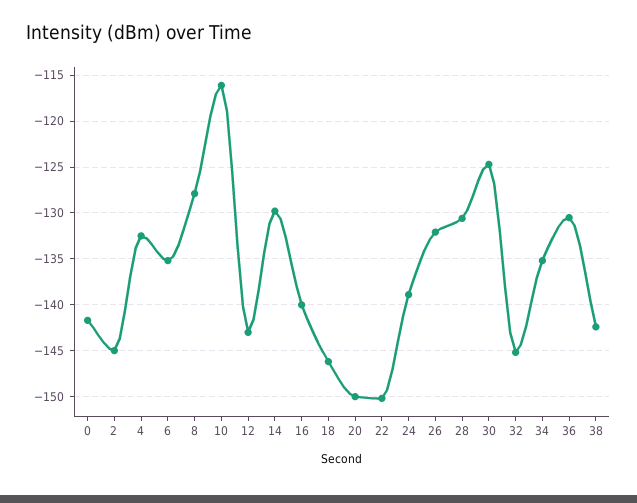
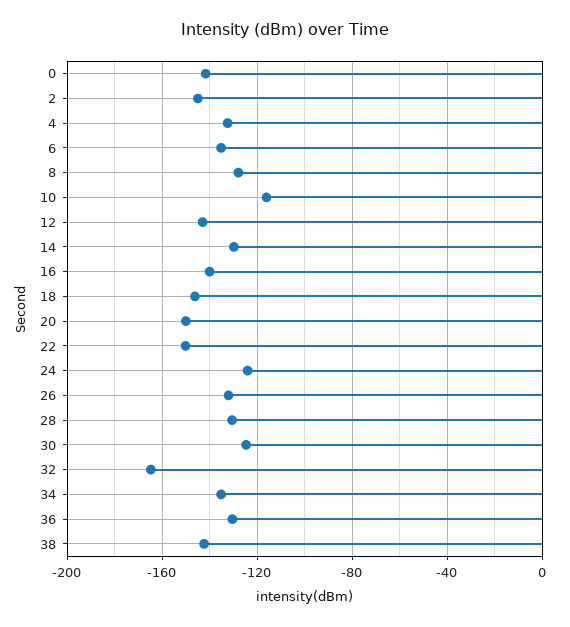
24: -139 -> -125
32: -145 -> -165

